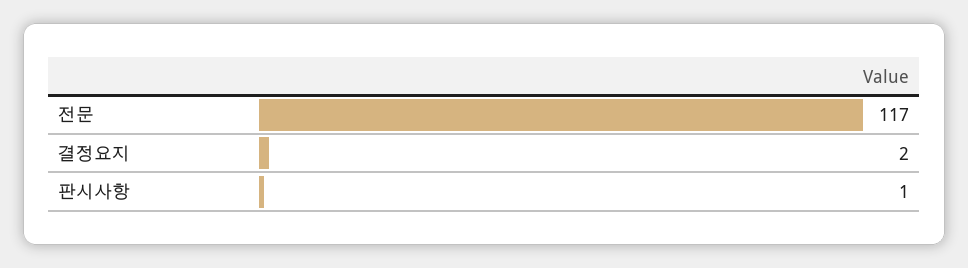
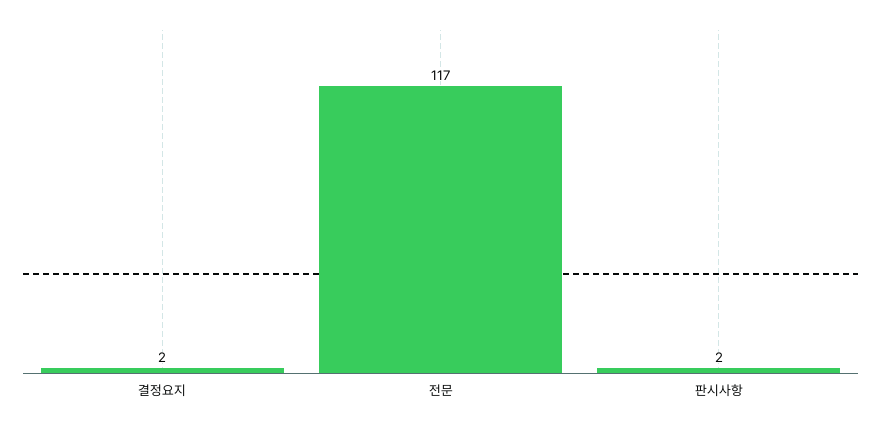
판시사항: 1 -> 2

